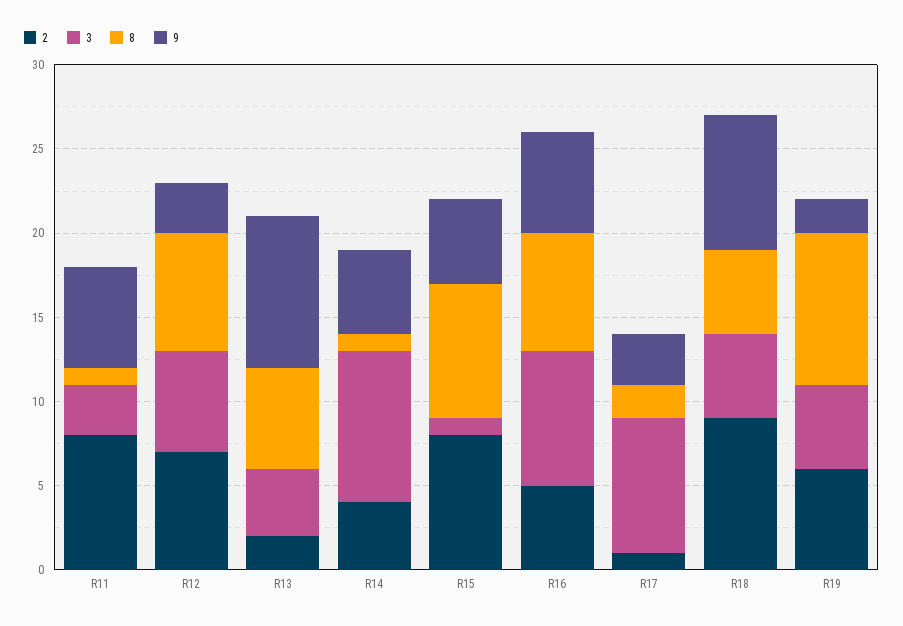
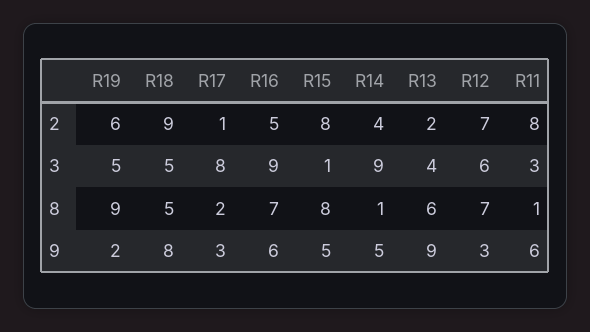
3, R16: 8 -> 9

